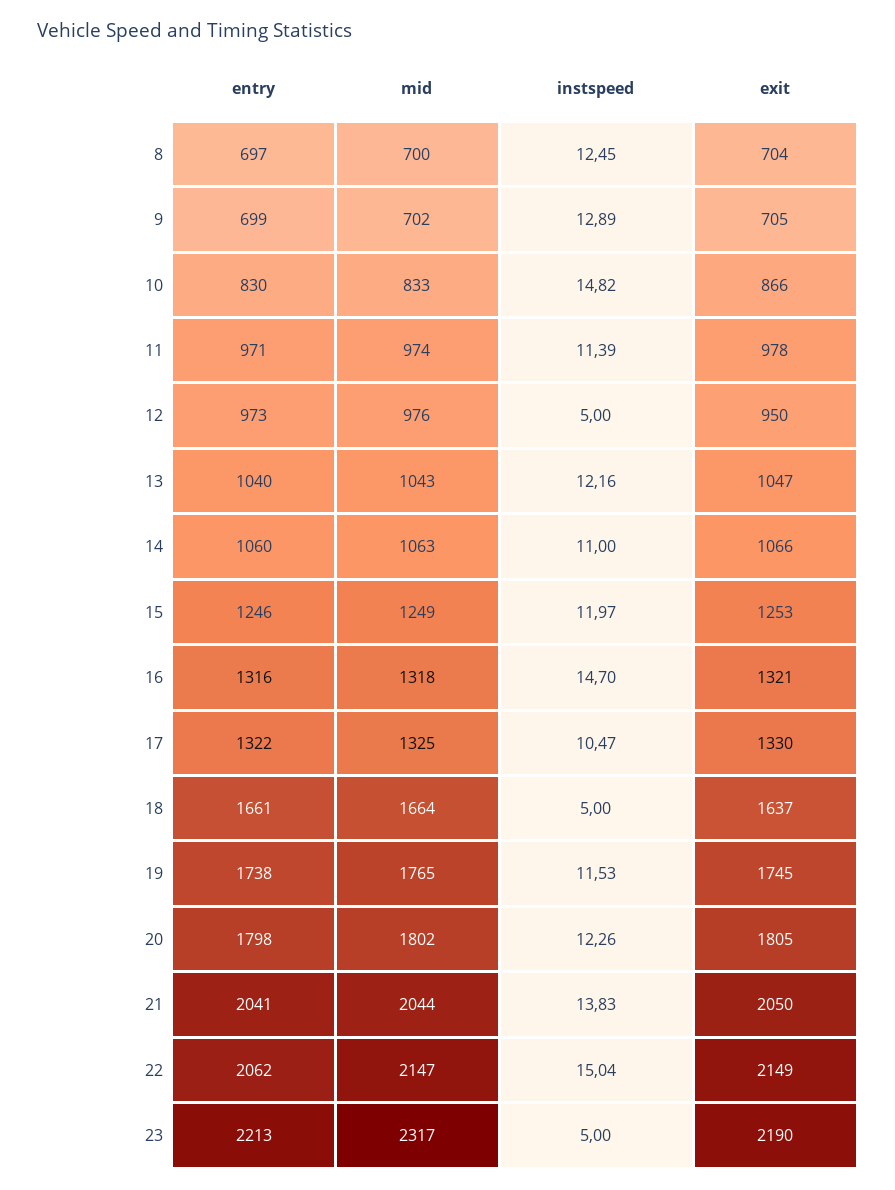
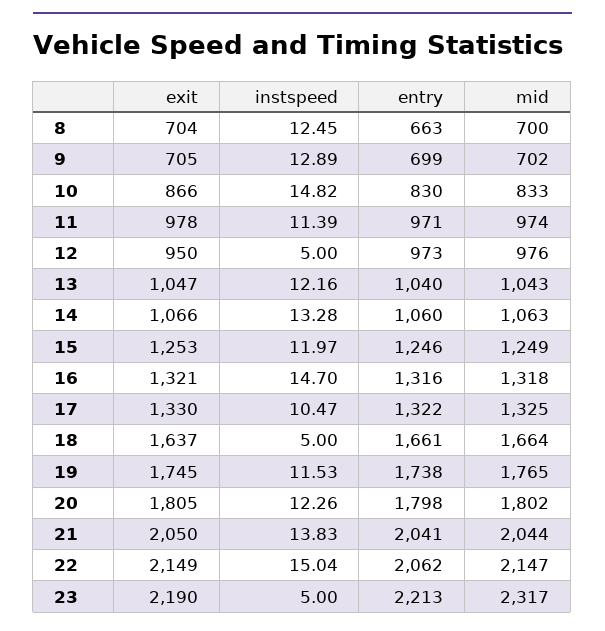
entry, 8: 697 -> 663
instspeed, 14: 11 -> 13.28

